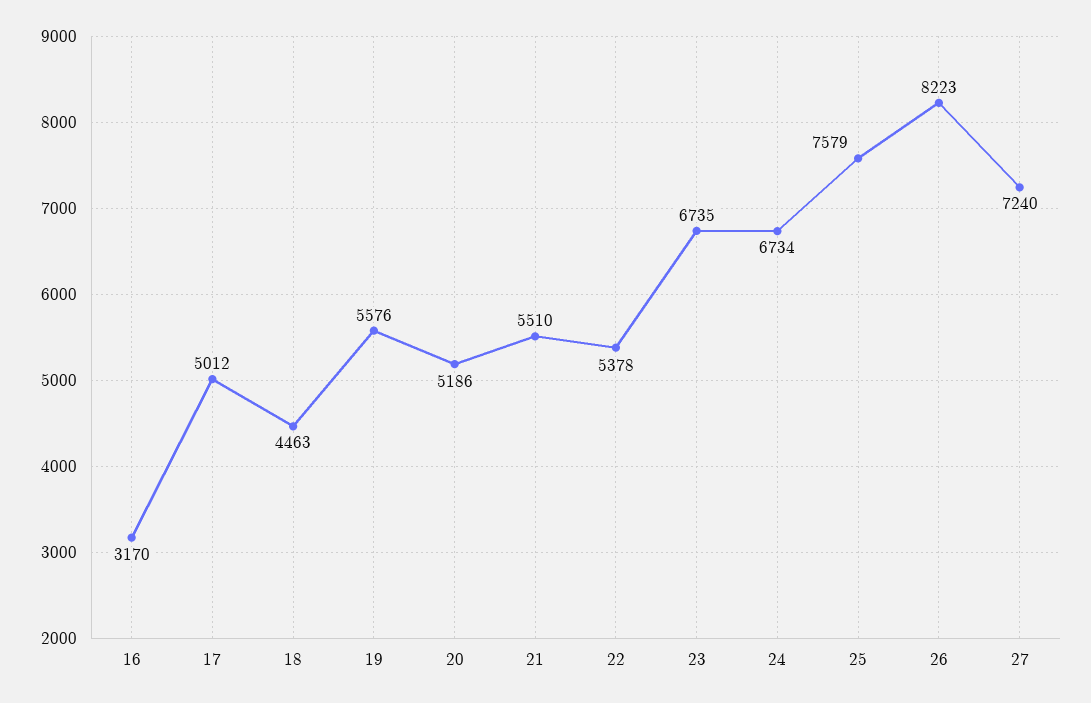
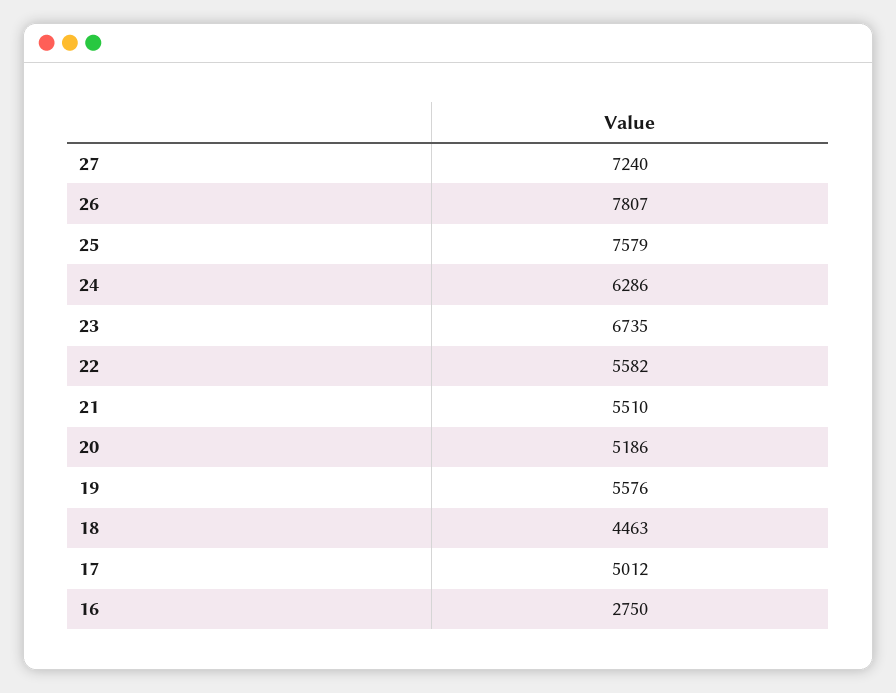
16: 3170 -> 2750
22: 5378 -> 5582
24: 6734 -> 6286
26: 8223 -> 7807

